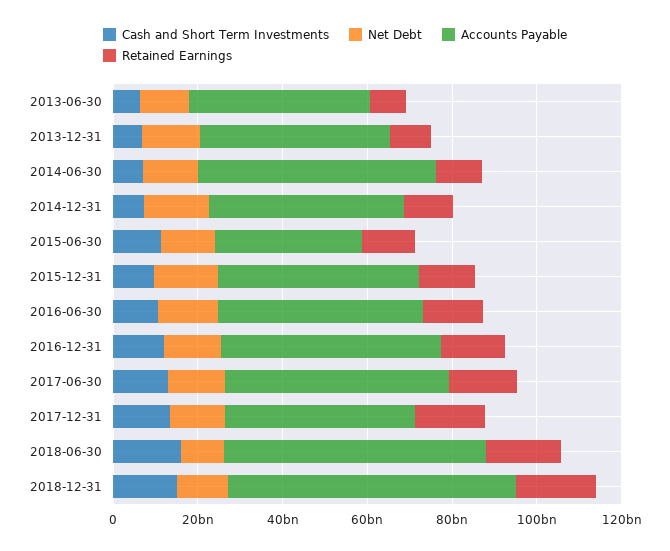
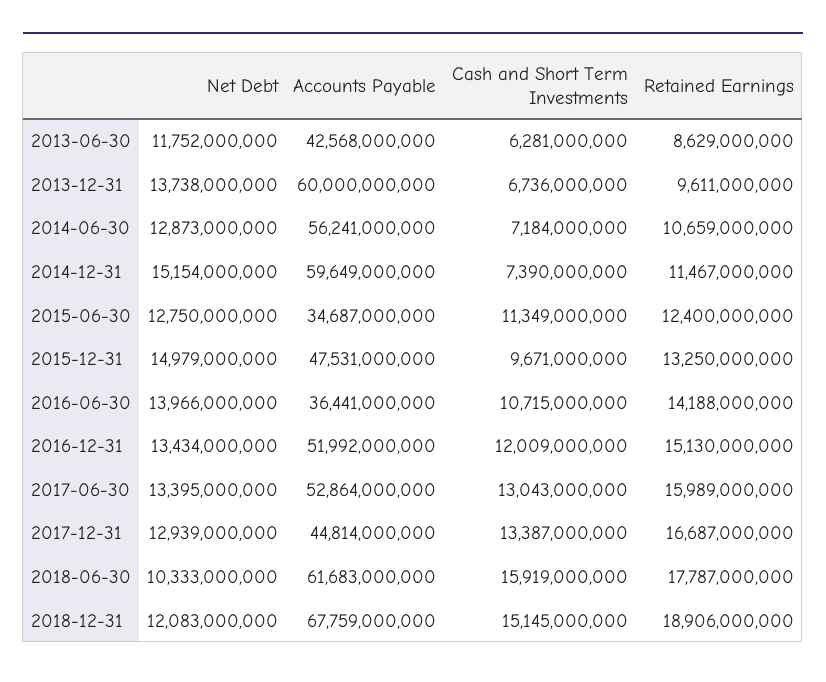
Accounts Payable, 2013-12-31: 45000000000 -> 60000000000
Accounts Payable, 2014-12-31: 45000000000 -> 59649000000
Accounts Payable, 2016-06-30: 50000000000 -> 36441000000

